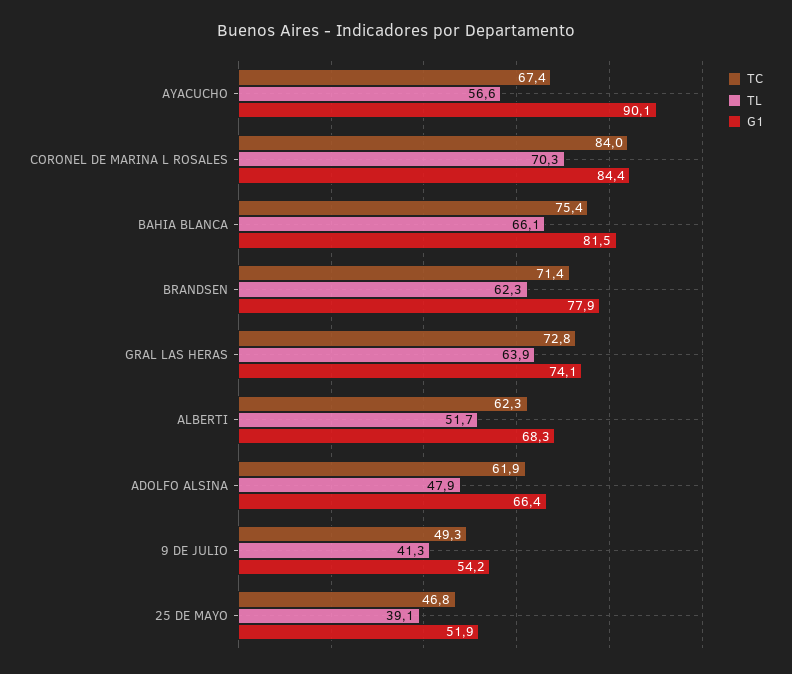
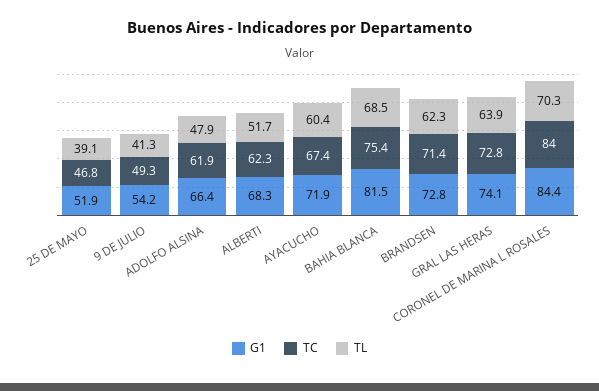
TL, AYACUCHO: 56.6 -> 60.4
G1, AYACUCHO: 90.1 -> 71.9
TL, BAHIA BLANCA: 66.1 -> 68.5
G1, BRANDSEN: 77.9 -> 72.8

